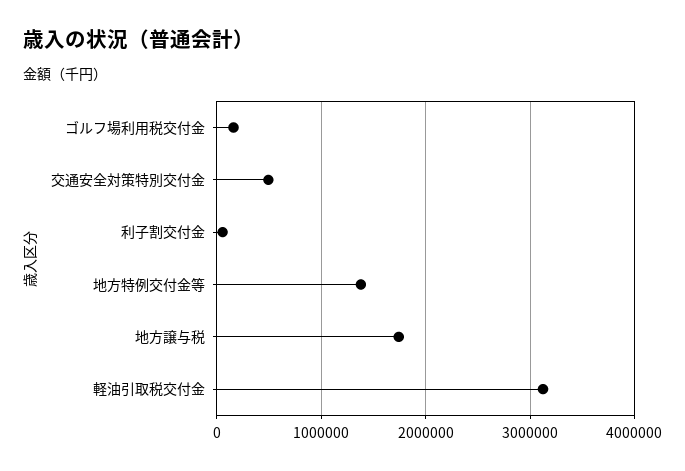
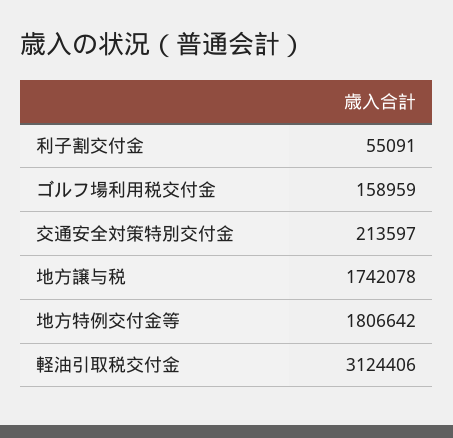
交通安全対策特別交付金: 500000 -> 213597
地方特例交付金等: 1400000 -> 1806642

